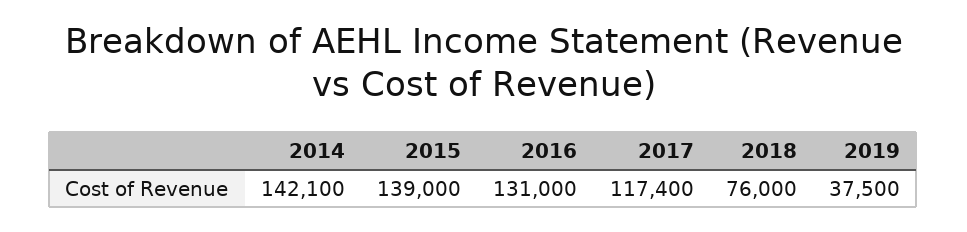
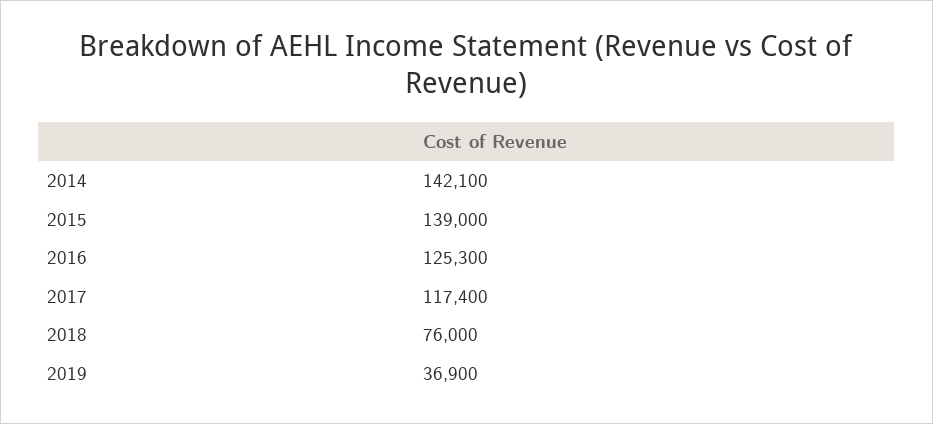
2016: 131000 -> 125300
2019: 37500 -> 36900

